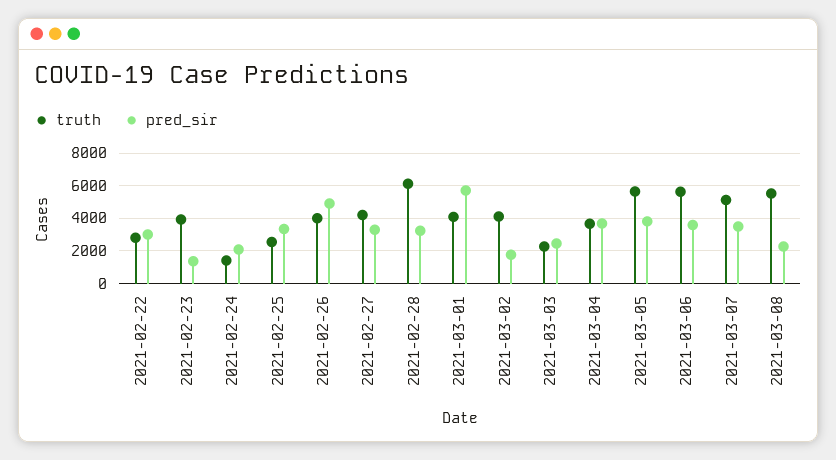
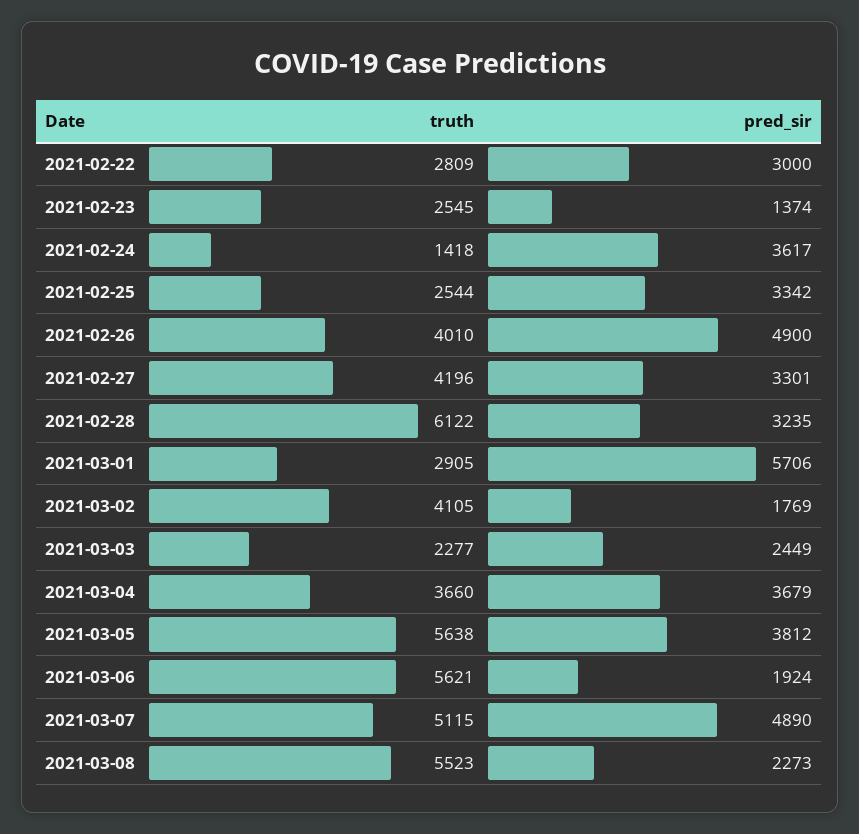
truth, 2021-02-23: 4000 -> 2545
pred_sir, 2021-02-24: 2000 -> 3617
truth, 2021-03-01: 4000 -> 2905
pred_sir, 2021-03-06: 3500 -> 1924
pred_sir, 2021-03-07: 3500 -> 4890

